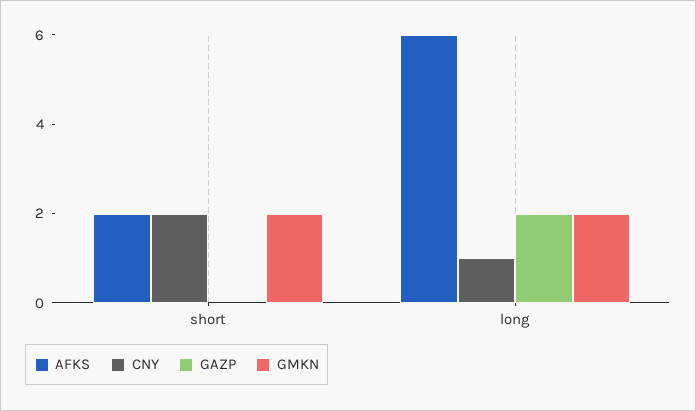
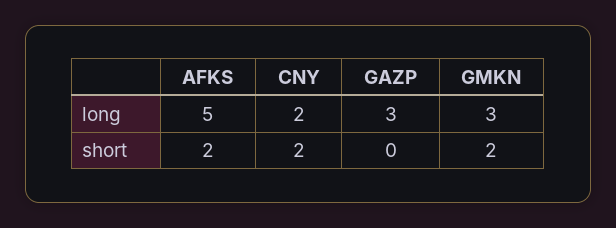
AFKS, long: 6 -> 5
CNY, long: 1 -> 2
GAZP, long: 2 -> 3
GMKN, long: 2 -> 3

